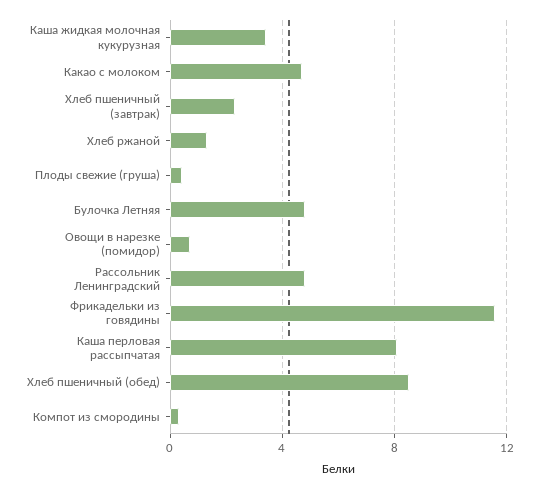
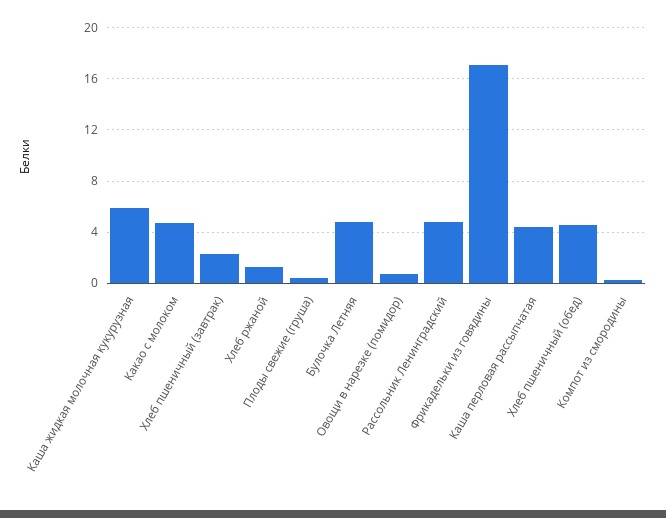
Каша жидкая молочная кукурузная: 3.5 -> 6
Фрикадельки из говядины: 11.5 -> 17
Каша перловая рассыпчатая: 8 -> 4.5
Хлеб пшеничный (обед): 8.5 -> 4.5

